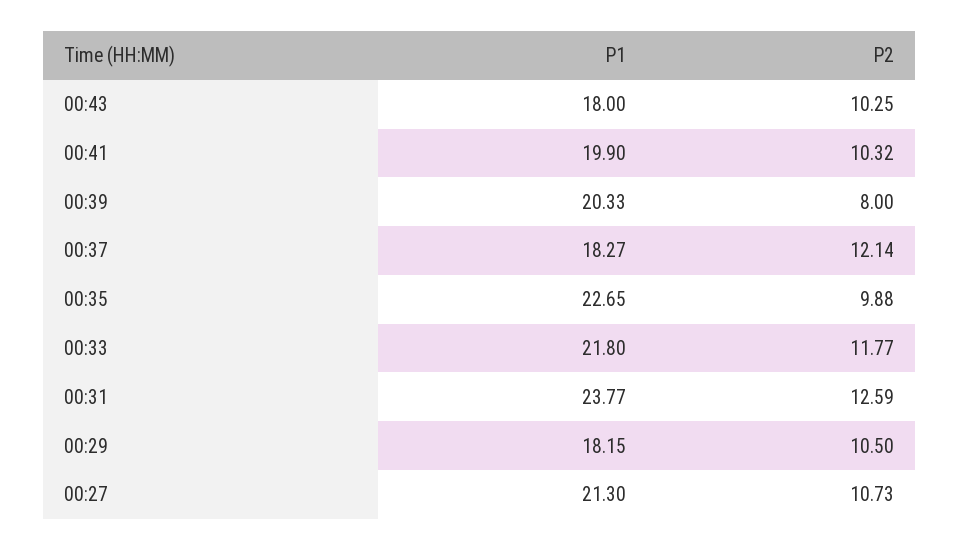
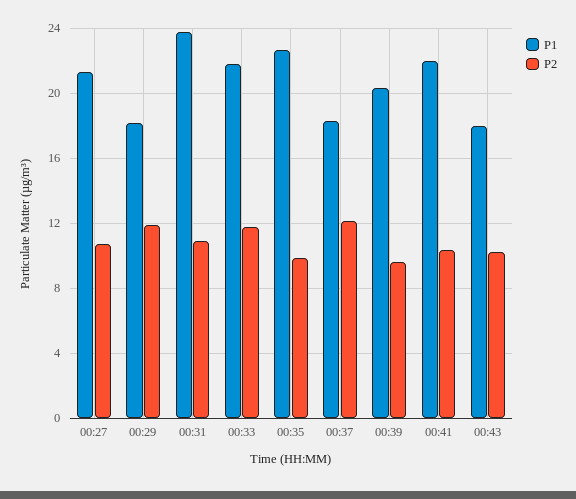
P1, 00:41: 19.9 -> 22
P2, 00:39: 8 -> 9.5
P2, 00:31: 12.59 -> 11
P2, 00:29: 10.5 -> 12

